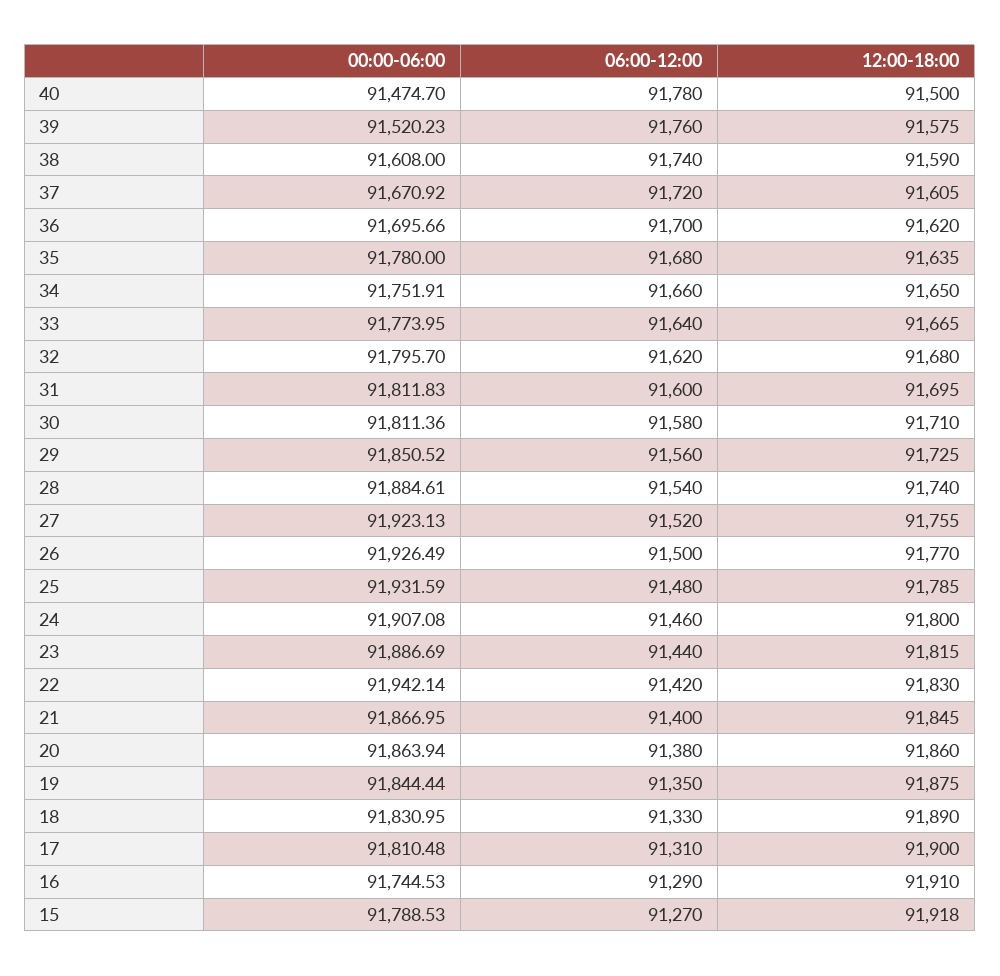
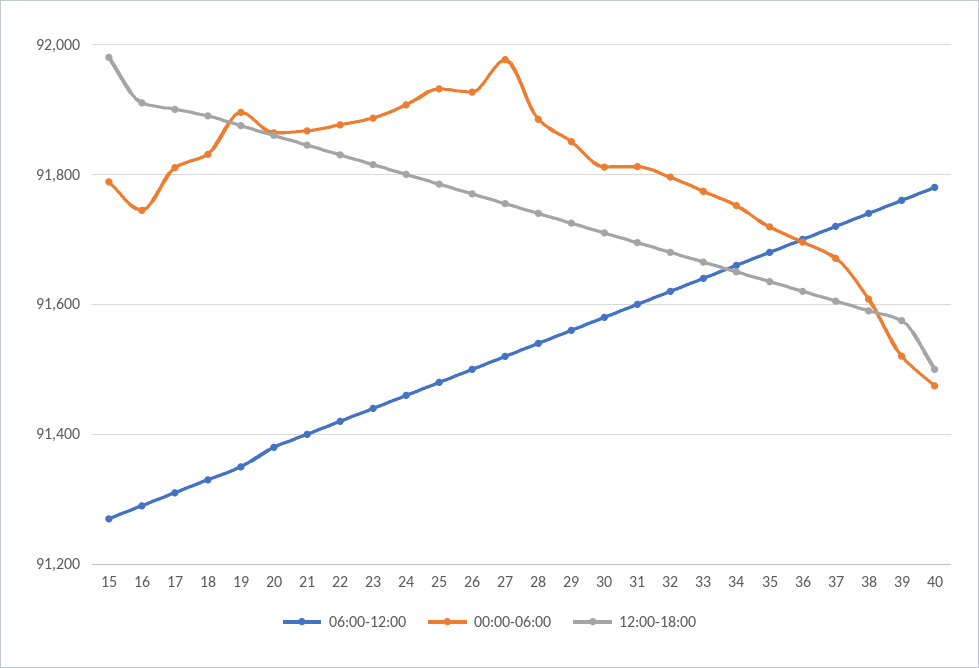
00:00-06:00, 35: 91780 -> 91720
00:00-06:00, 27: 91923.13 -> 91980
00:00-06:00, 22: 91942.14 -> 91880
00:00-06:00, 19: 91844.44 -> 91900
12:00-18:00, 15: 91918 -> 91980

